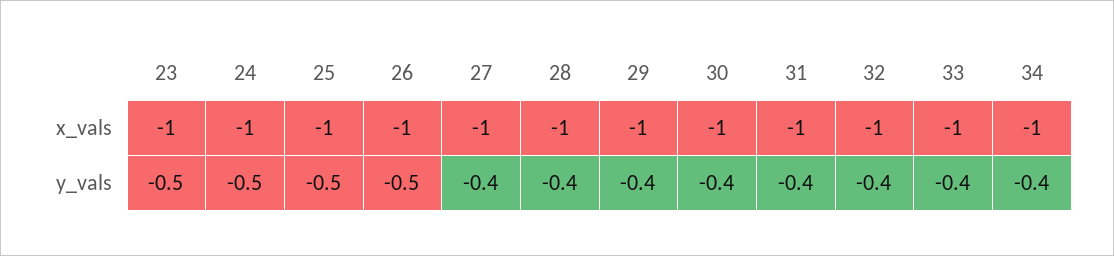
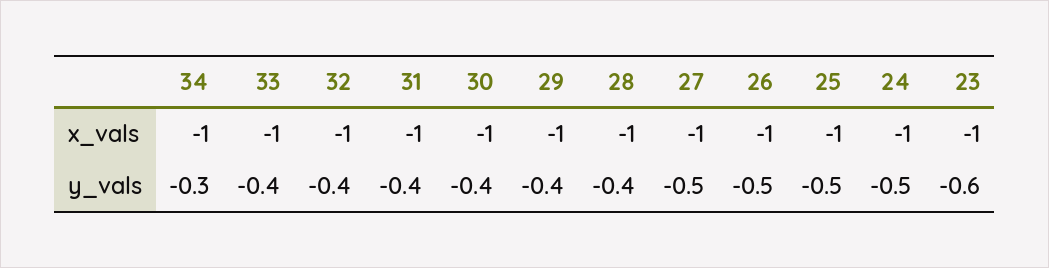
23, y_vals: -0.5 -> -0.6
27, y_vals: -0.4 -> -0.5
34, y_vals: -0.4 -> -0.3

